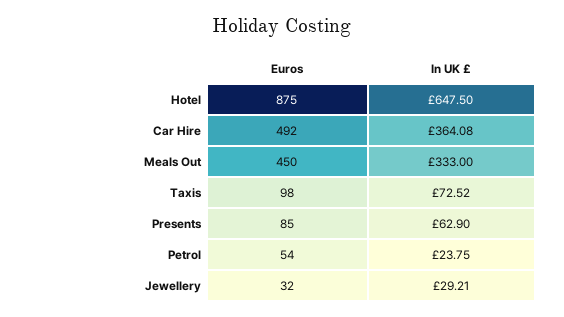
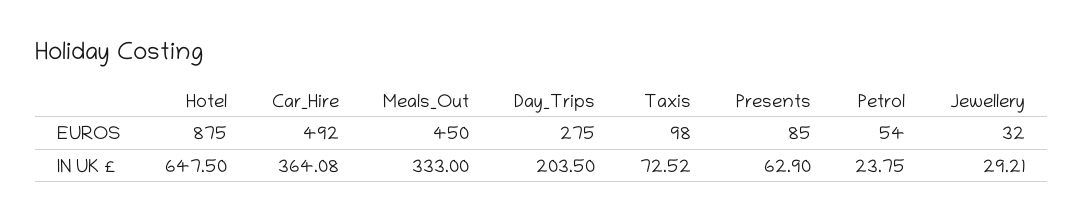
Euros, Day_Trips: none -> 275
In UK £, Day_Trips: none -> 203.5

